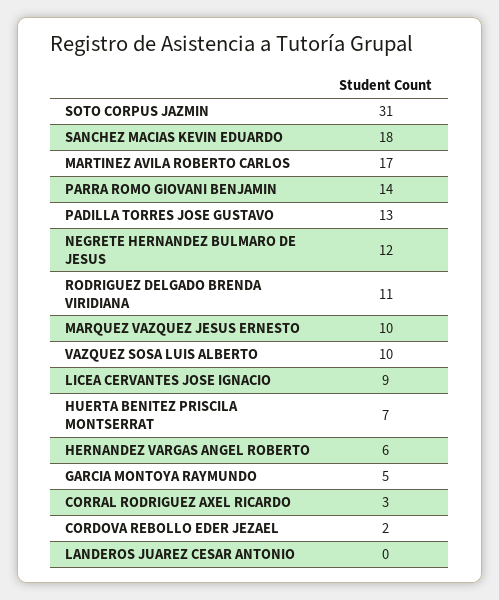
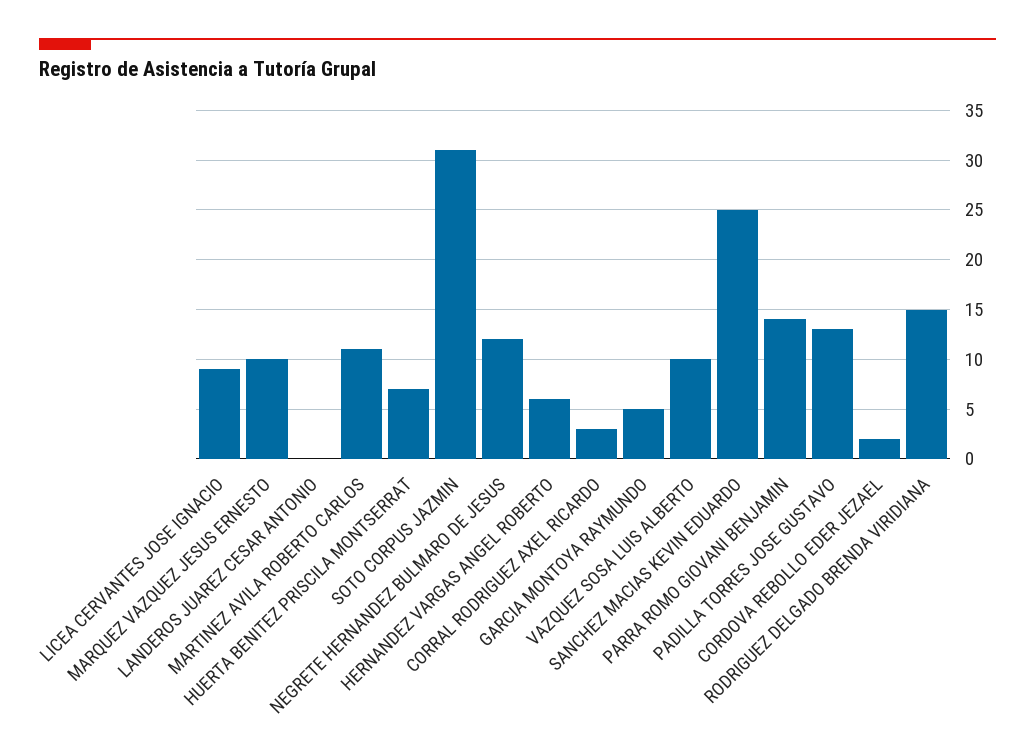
SANCHEZ MACIAS KEVIN EDUARDO: 18 -> 25
MARTINEZ AVILA ROBERTO CARLOS: 17 -> 11
RODRIGUEZ DELGADO BRENDA VIRIDIANA: 11 -> 15

